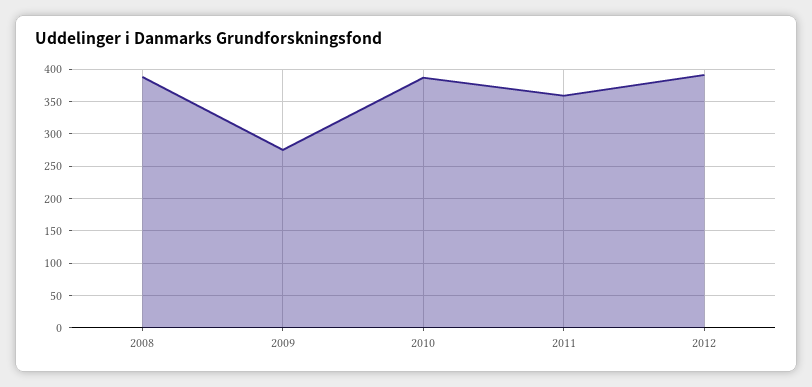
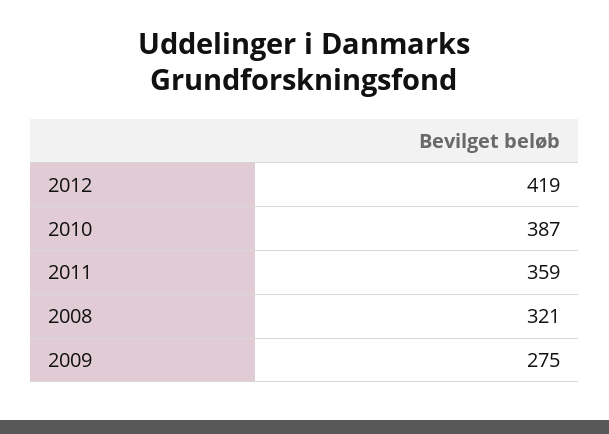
2008: 390 -> 321
2012: 390 -> 419

